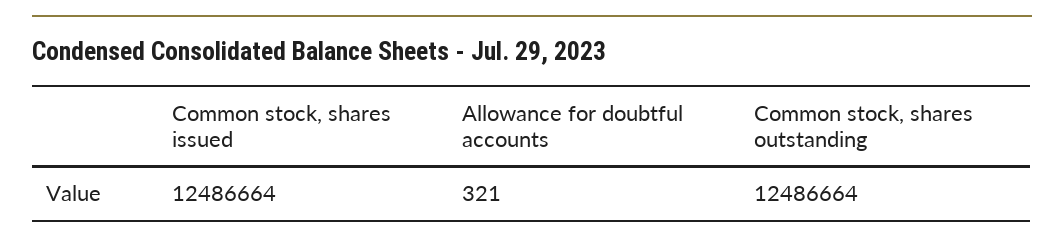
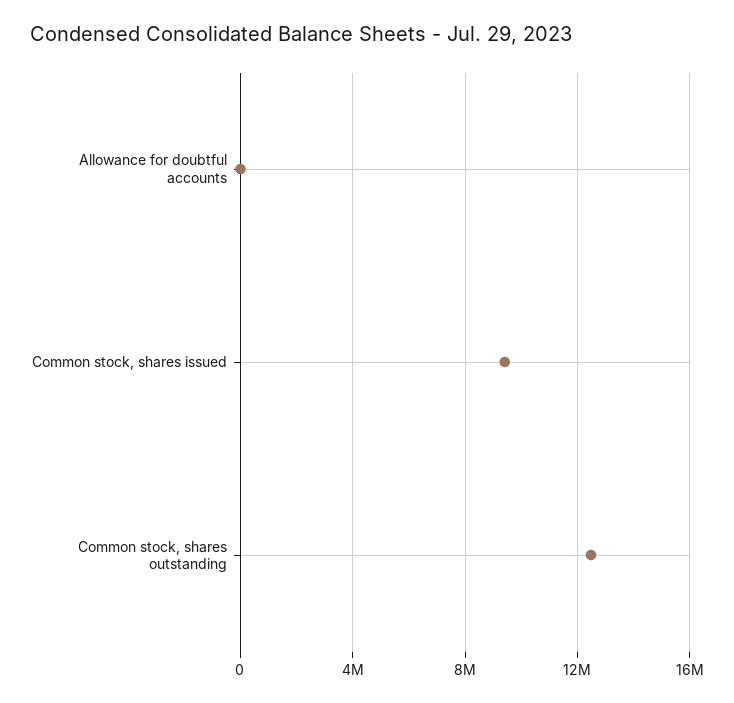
Common stock, shares issued: 12486664 -> 9500000

